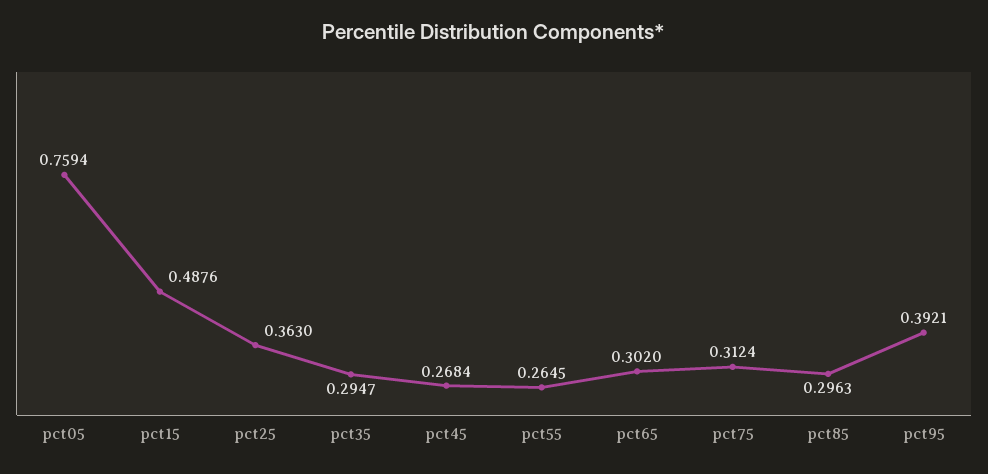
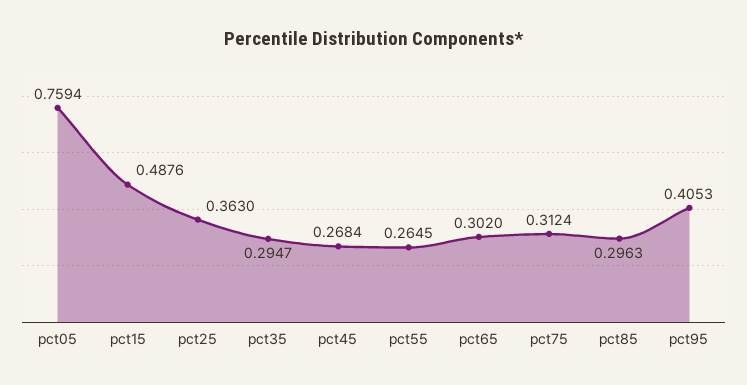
pct95: 0.3921 -> 0.4053

